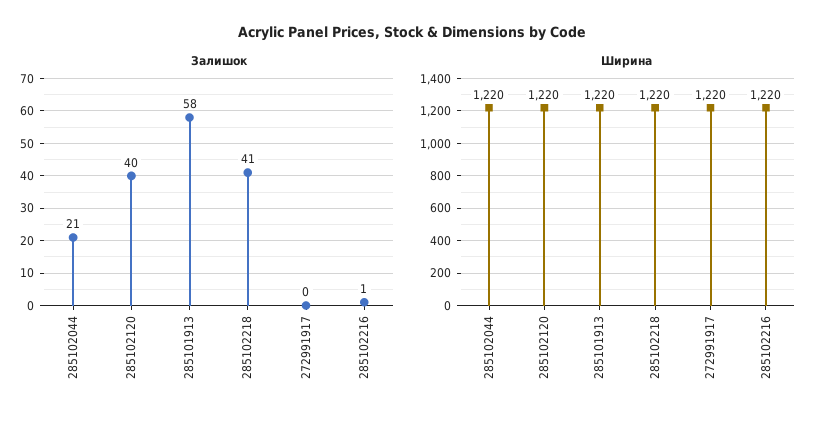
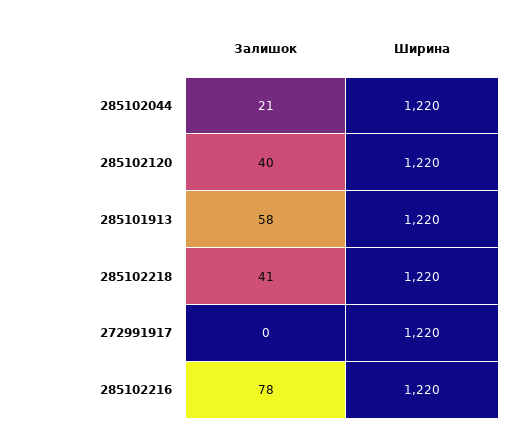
Залишок, 285102216: 1 -> 78

